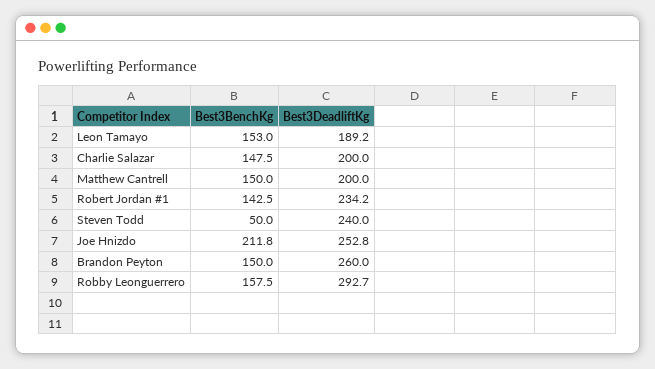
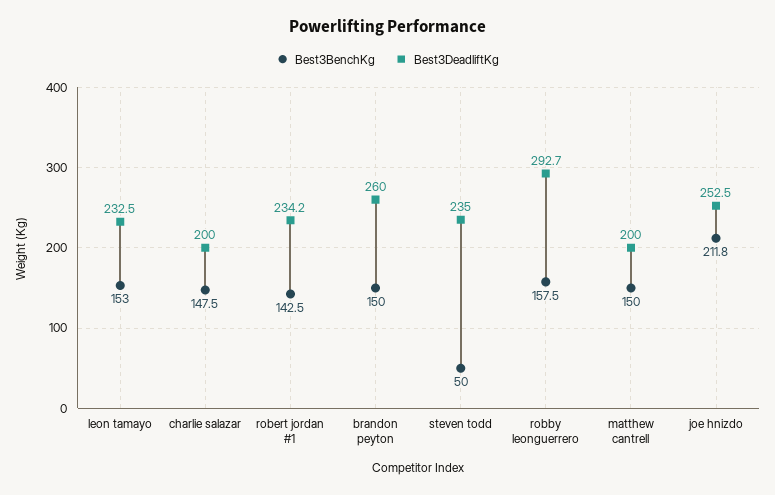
Best3DeadliftKg, Leon Tamayo: 189.2 -> 232.5
Best3DeadliftKg, Steven Todd: 240 -> 235
Best3DeadliftKg, Joe Hnizdo: 252.8 -> 252.5

